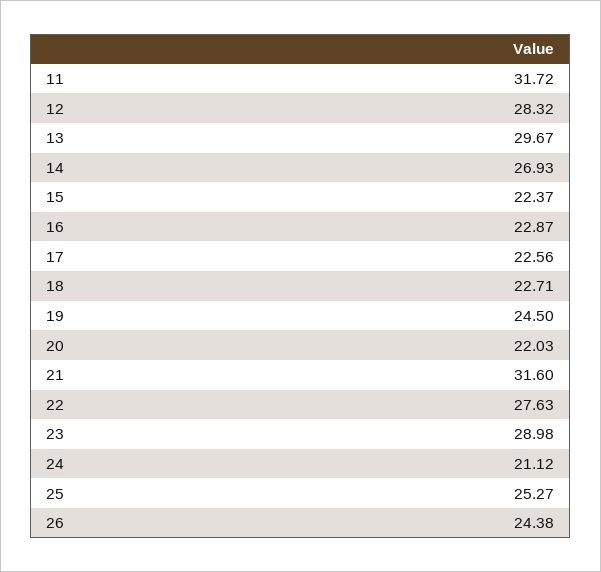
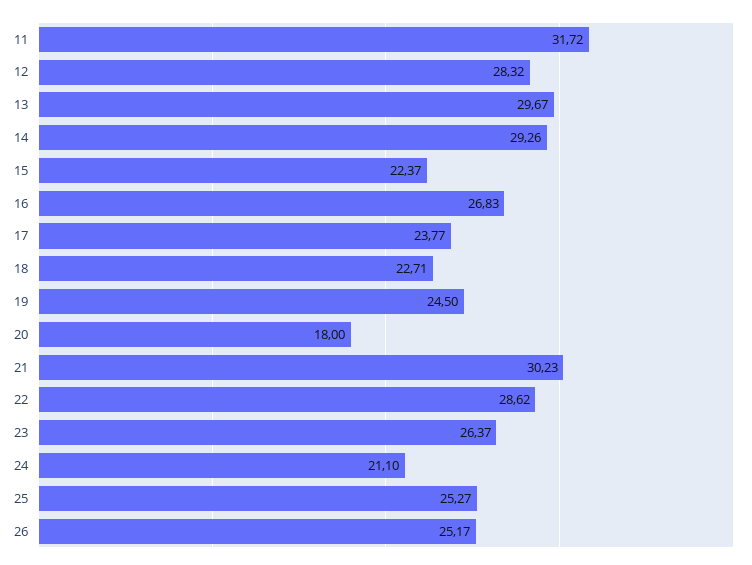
14: 26.93 -> 29.26
16: 22.87 -> 26.83
17: 22.56 -> 23.77
20: 22.03 -> 18
21: 31.6 -> 30.23
22: 27.63 -> 28.62
23: 28.98 -> 26.37
24: 21.12 -> 21.1
26: 24.38 -> 25.17

